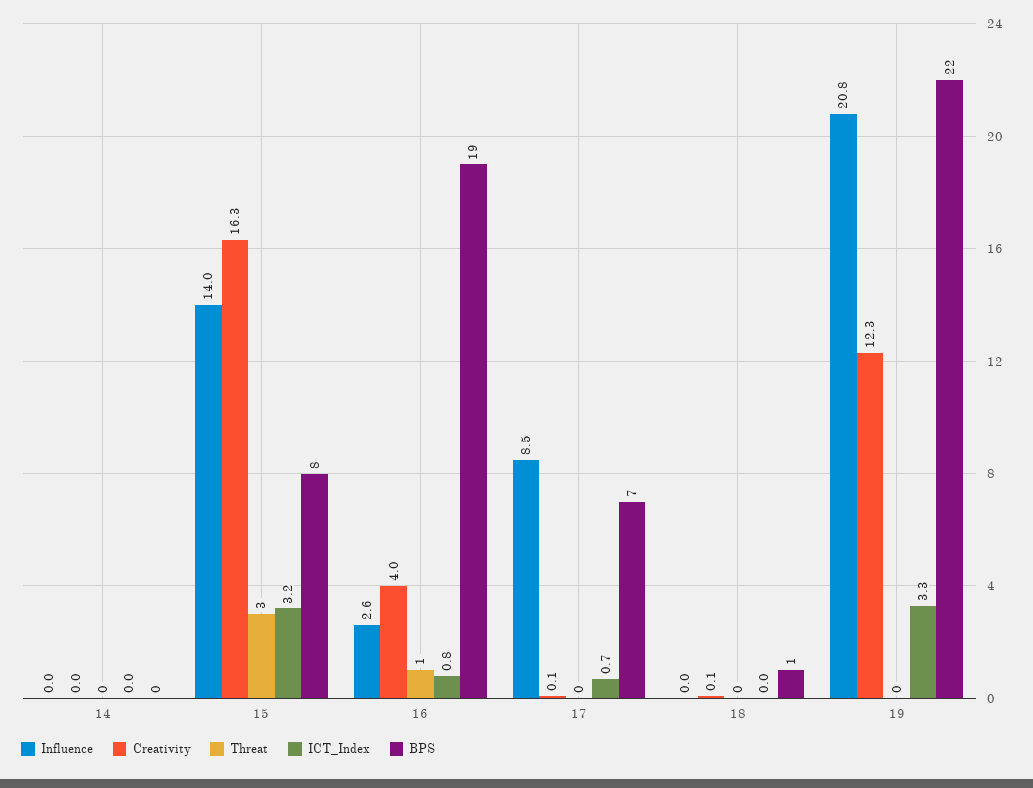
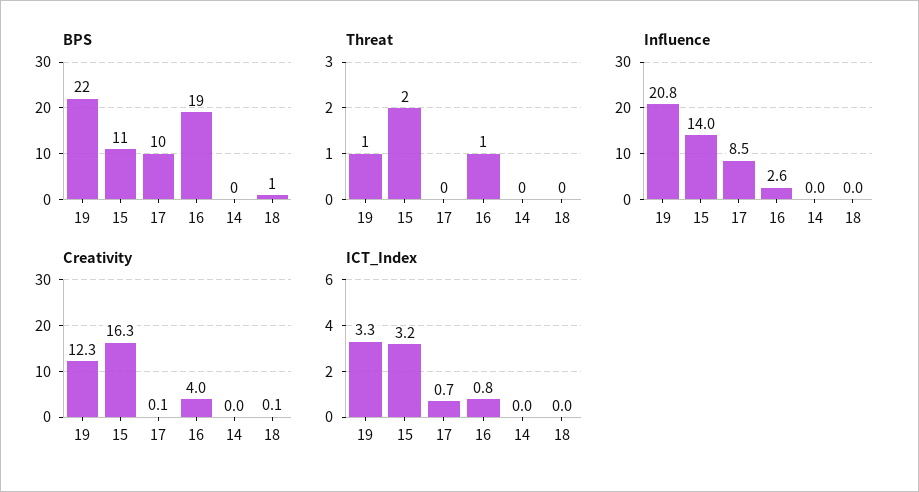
Threat, 15: 3 -> 2
BPS, 15: 8 -> 11
BPS, 17: 7 -> 10
Threat, 19: 0 -> 1

